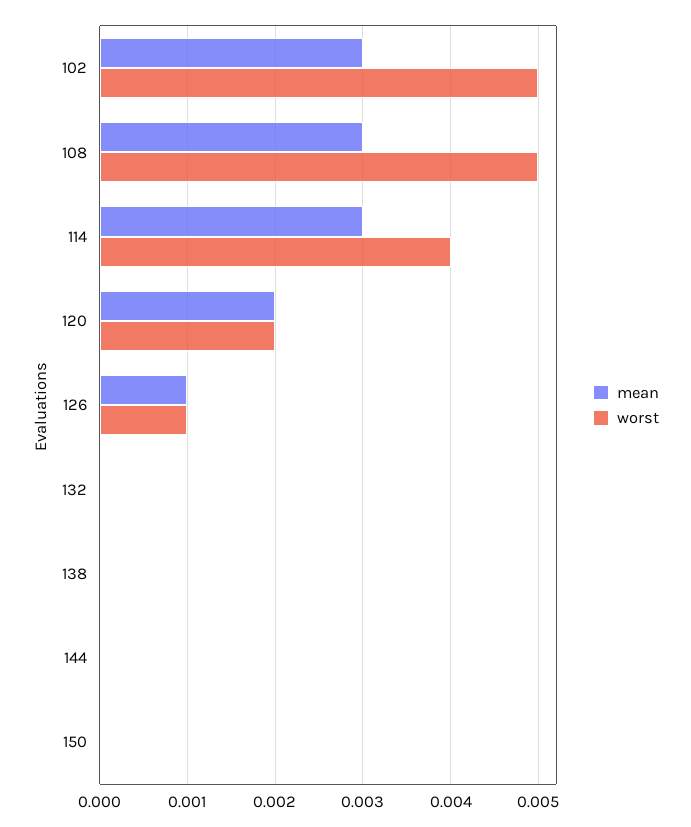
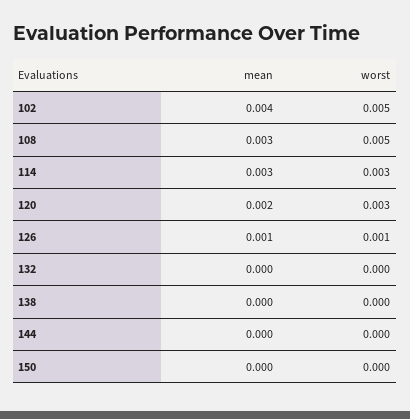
mean, 102: 0.003 -> 0.004
worst, 114: 0.004 -> 0.003
worst, 120: 0.002 -> 0.003

